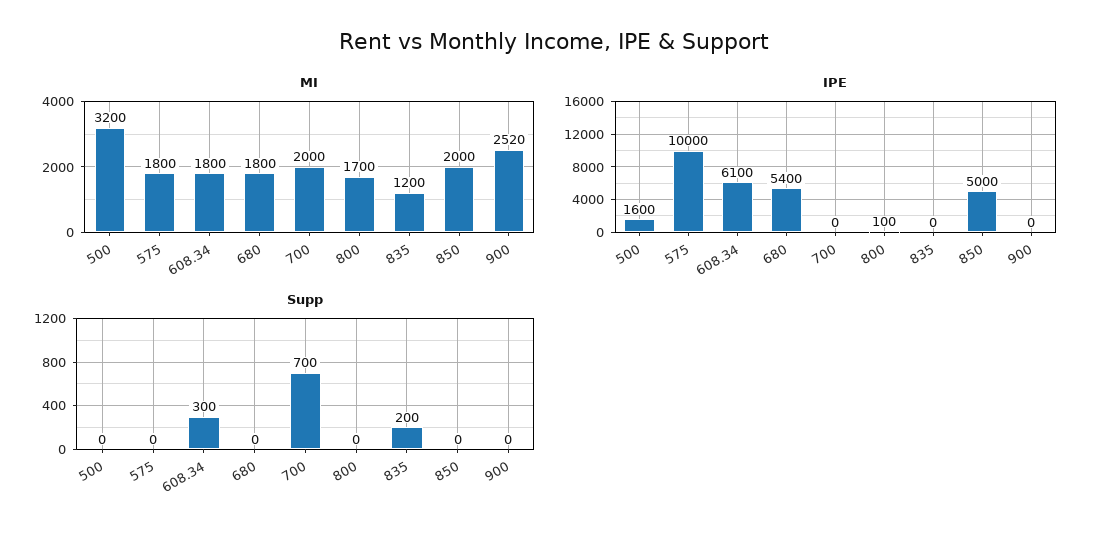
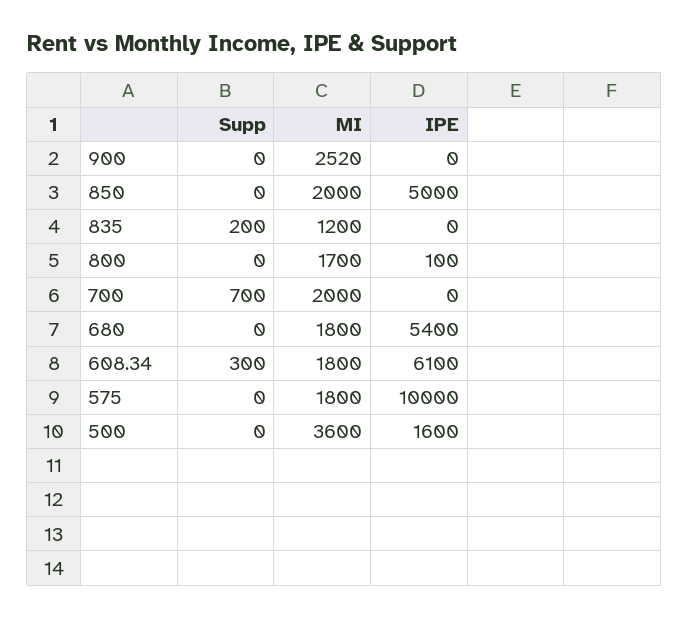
MI, 500: 3200 -> 3600

